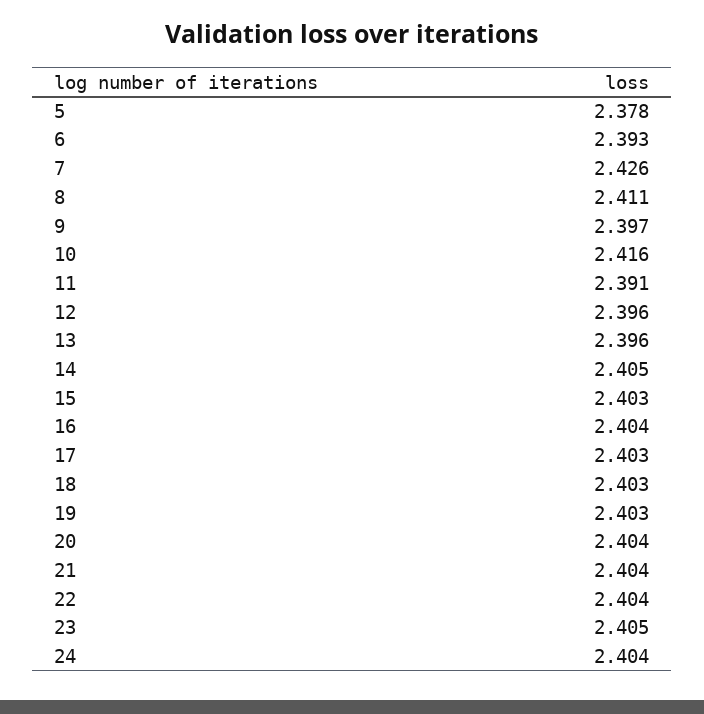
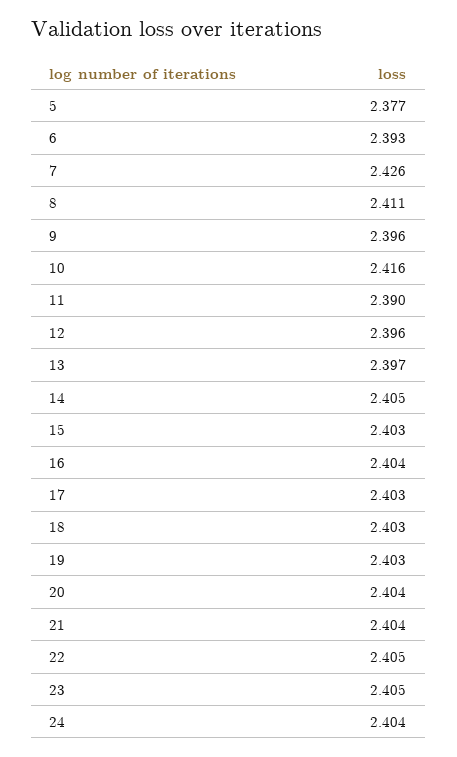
5: 2.378 -> 2.377
9: 2.397 -> 2.396
11: 2.391 -> 2.39
13: 2.396 -> 2.397
22: 2.404 -> 2.405

